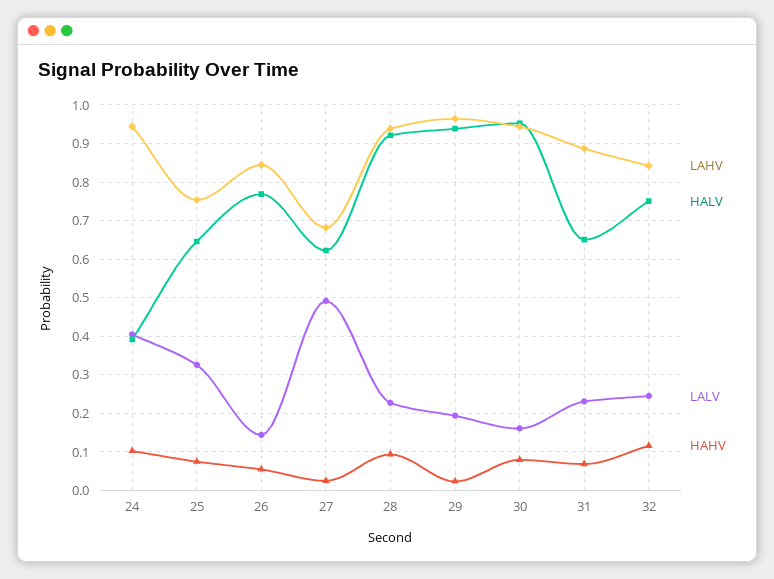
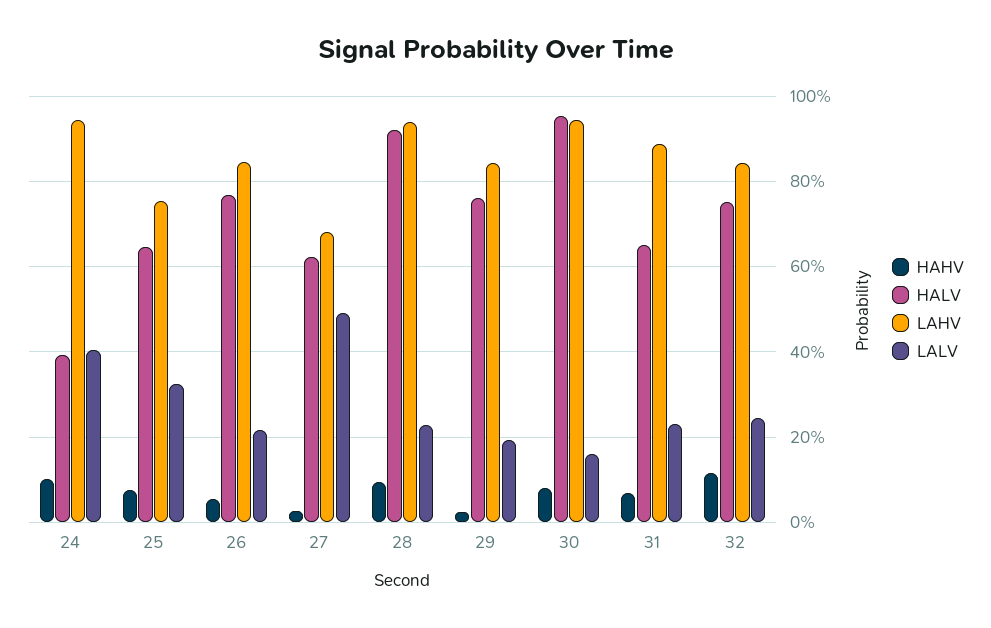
LALV, 26: 0.14 -> 0.22
LAHV, 29: 0.96 -> 0.84
HALV, 29: 0.94 -> 0.76

